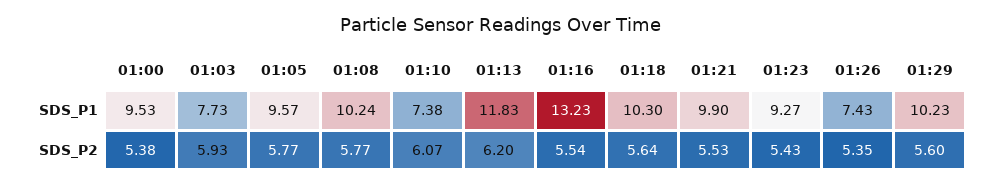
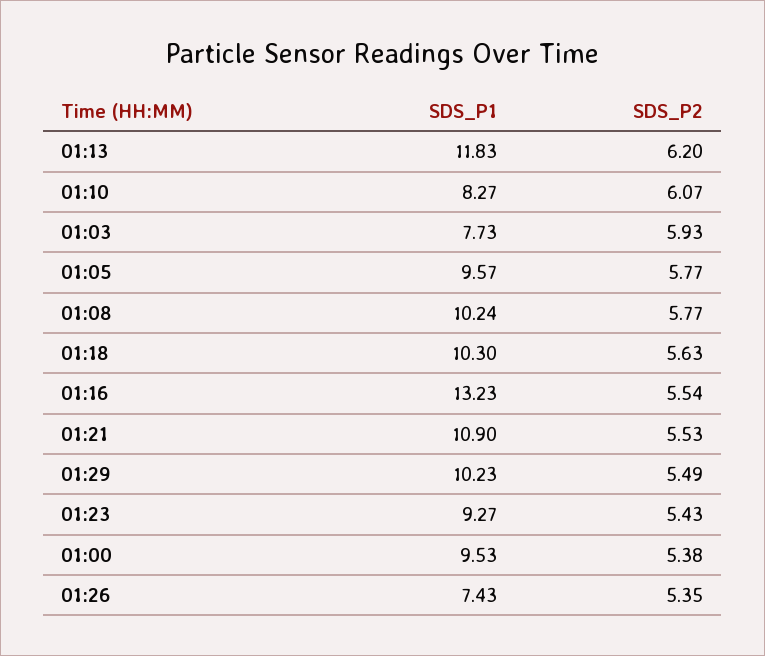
01:10, SDS_P1: 7.38 -> 8.27
01:21, SDS_P1: 9.9 -> 10.9
01:18, SDS_P2: 5.64 -> 5.63
01:29, SDS_P2: 5.6 -> 5.49

